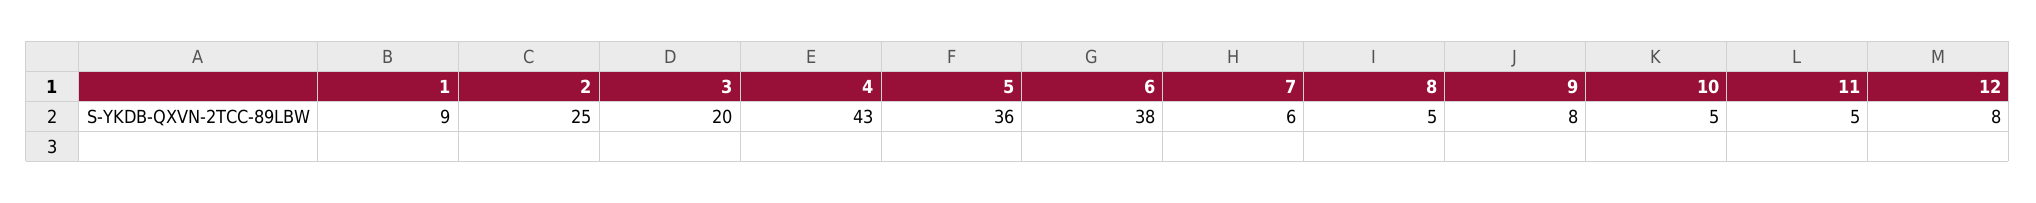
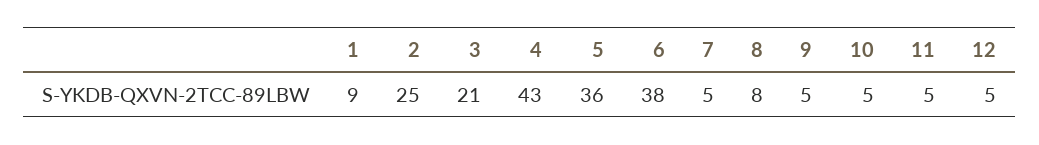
3: 20 -> 21
7: 6 -> 5
8: 5 -> 8
9: 8 -> 5
12: 8 -> 5

